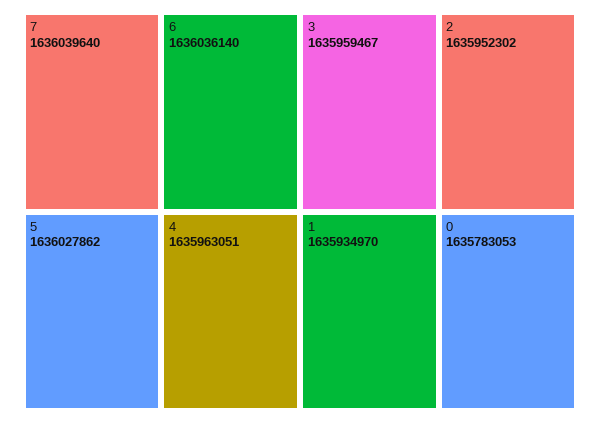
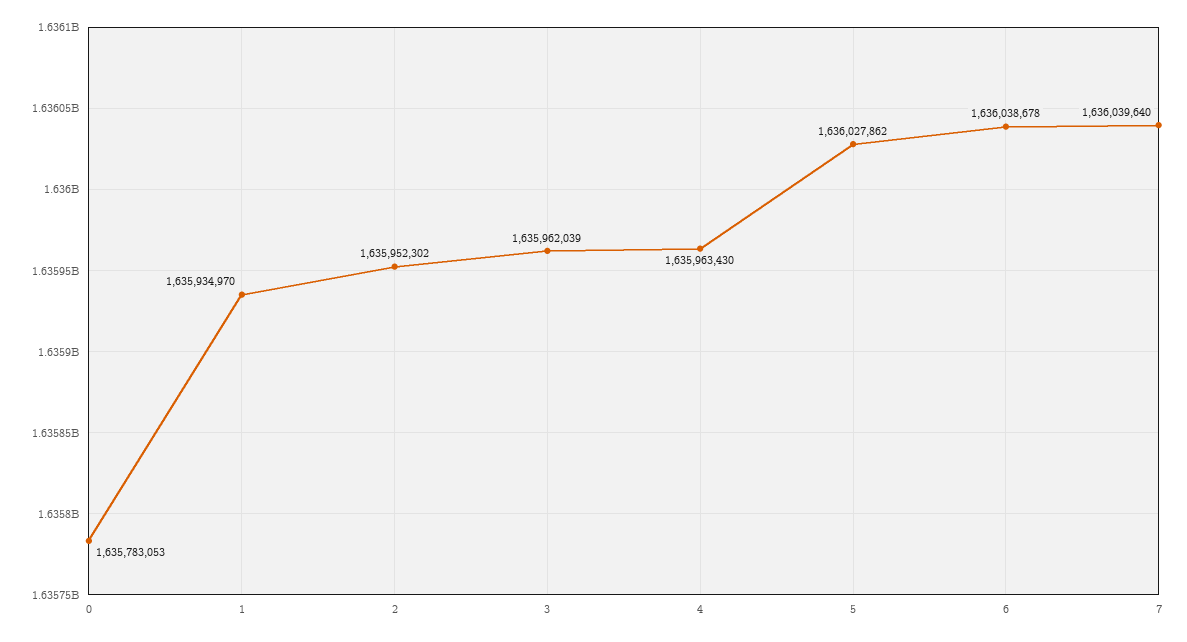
6: 1636036140 -> 1636038678
4: 1635963051 -> 1635963430
3: 1635959467 -> 1635962039

